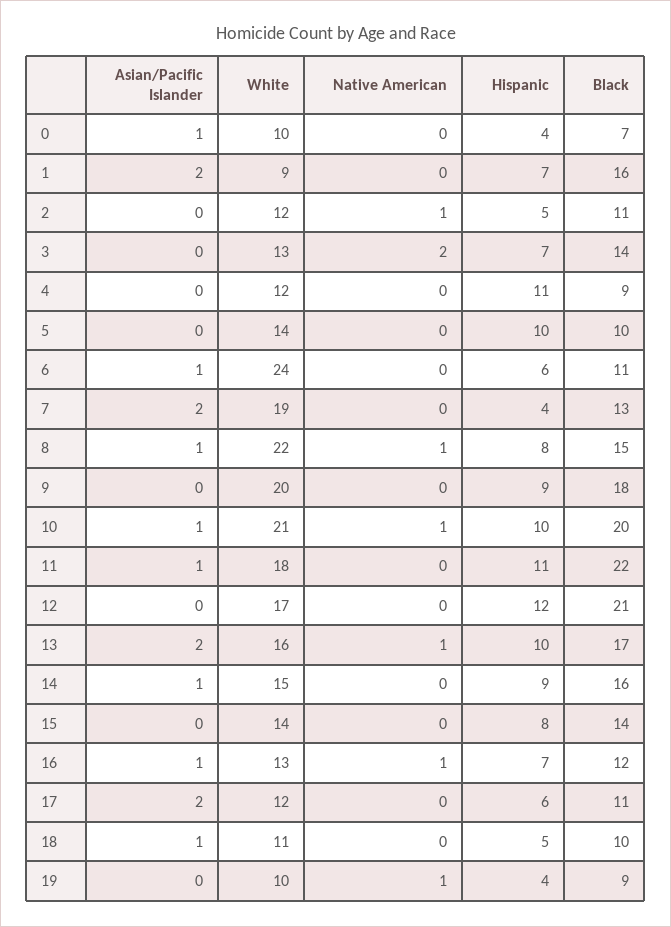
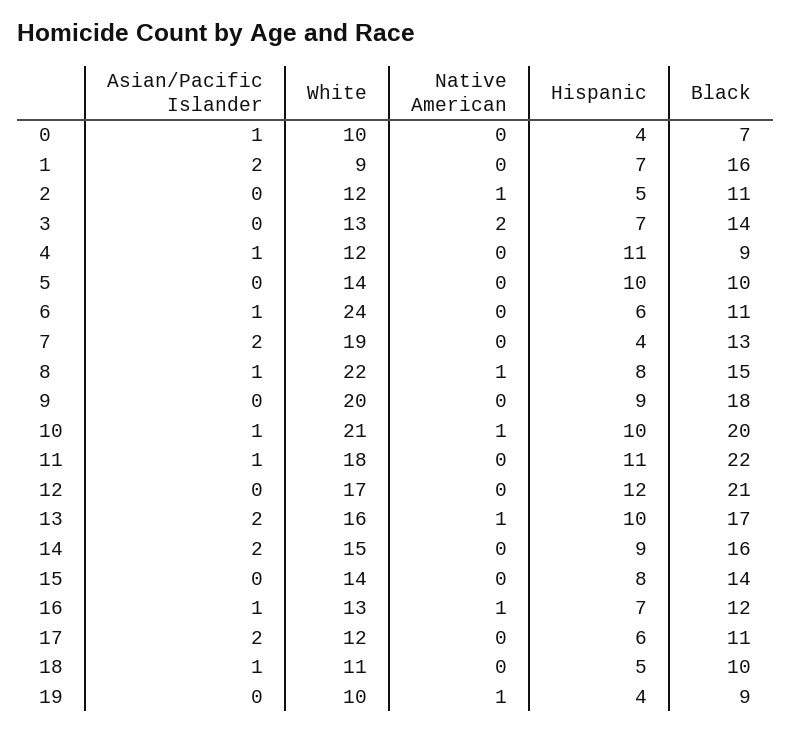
Asian/Pacific Islander, 4: 0 -> 1
Asian/Pacific Islander, 14: 1 -> 2

